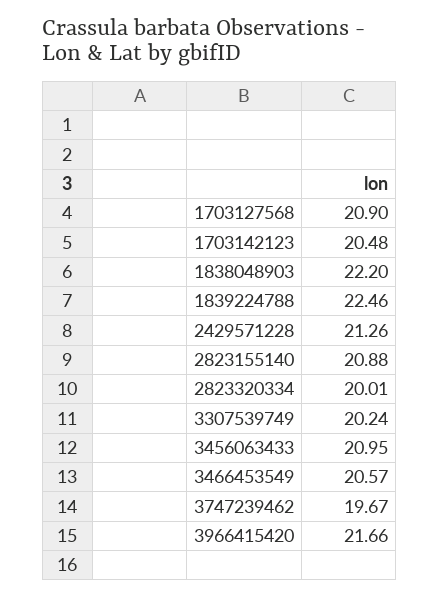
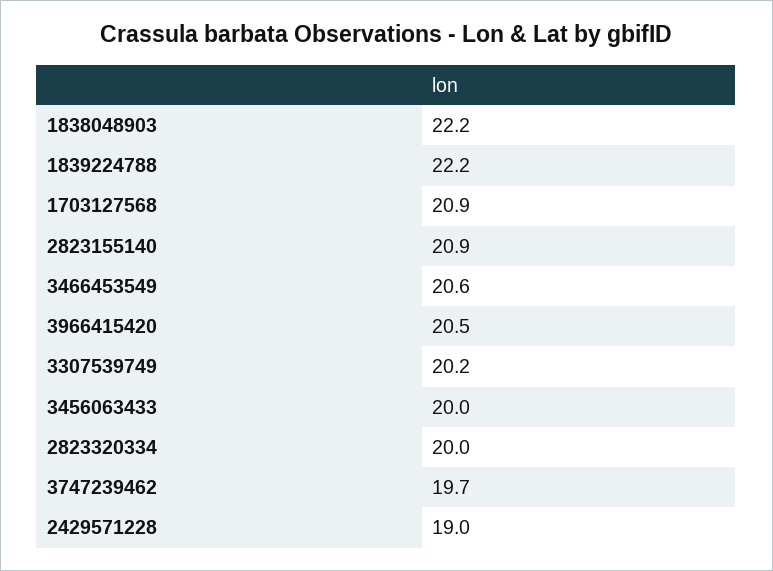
1703142123: 20.48 -> none
1839224788: 22.46 -> 22.2
2429571228: 21.26 -> 19
3456063433: 20.95 -> 20
3966415420: 21.66 -> 20.5

